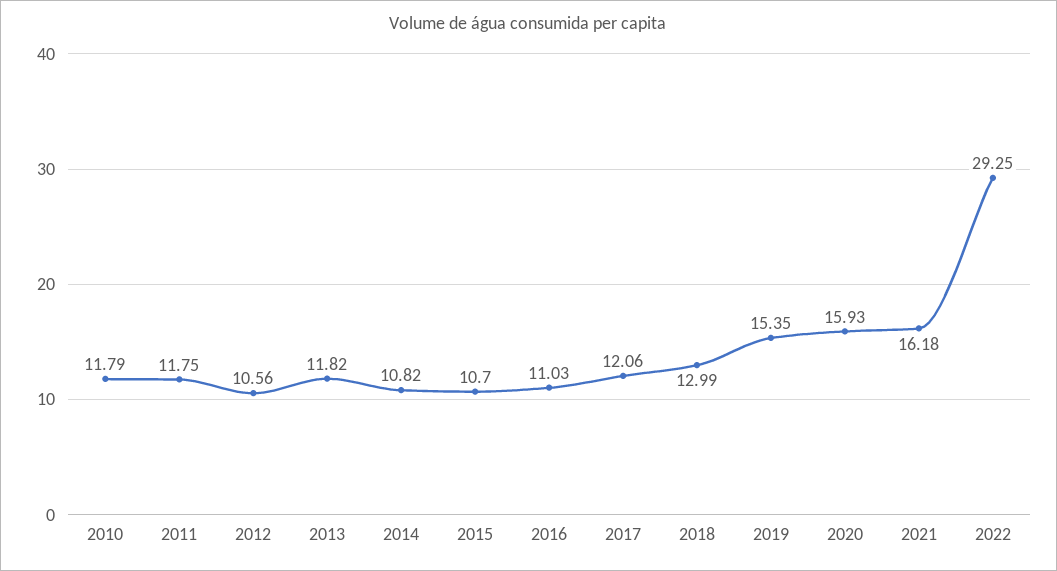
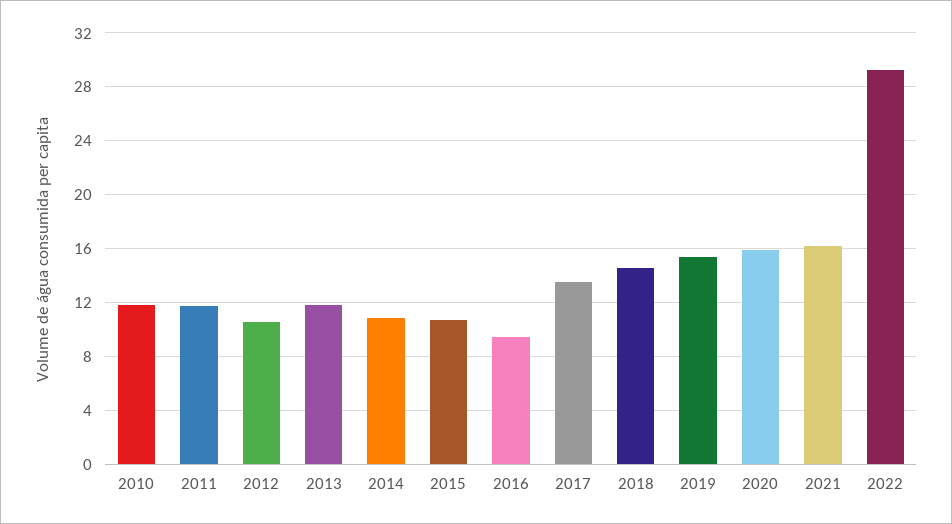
2016: 11.03 -> 9.5
2017: 12.06 -> 13.5
2018: 12.99 -> 14.5

